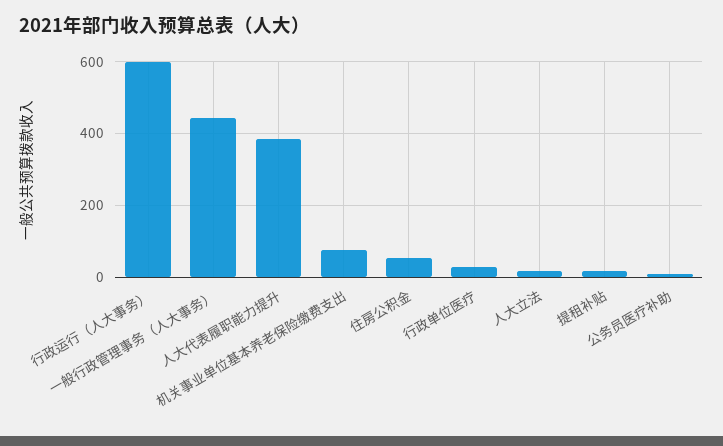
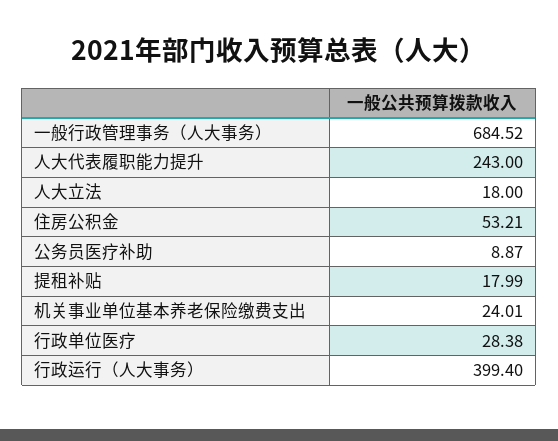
行政运行（人大事务）: 600 -> 399.4
一般行政管理事务（人大事务）: 440 -> 684.52
人大代表履职能力提升: 380 -> 243
机关事业单位基本养老保险缴费支出: 80 -> 24.01

